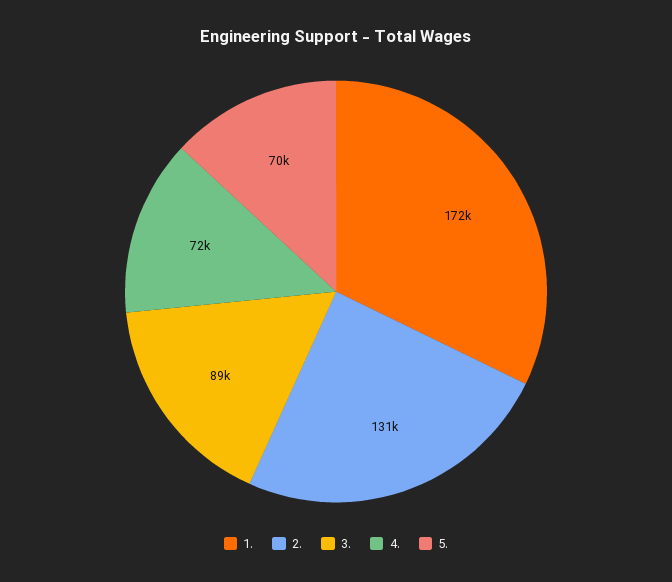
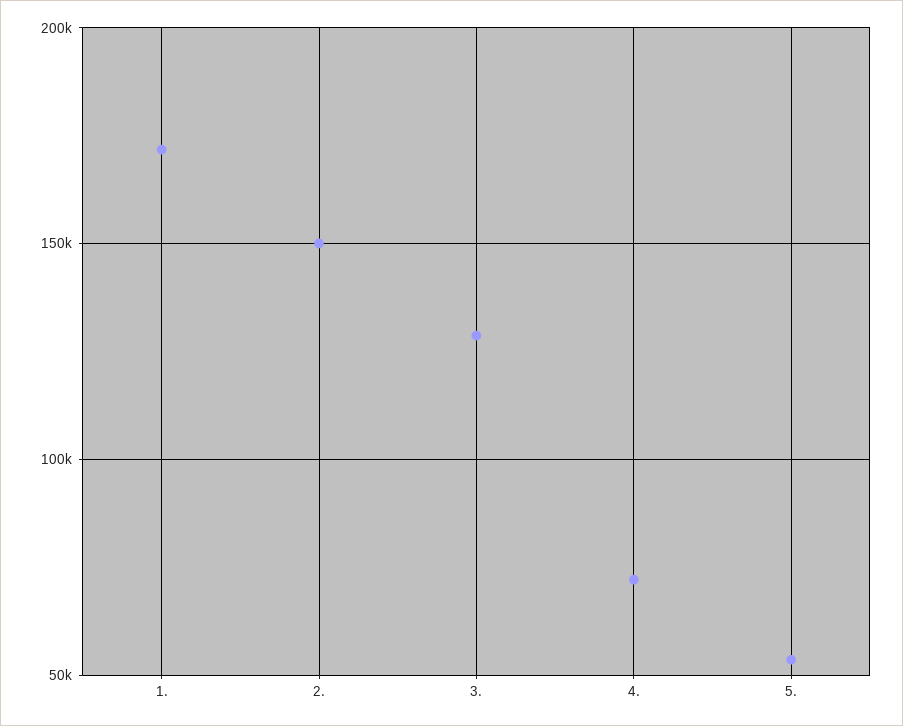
2.: 131000 -> 150000
3.: 89000 -> 130000
5.: 70000 -> 55000

